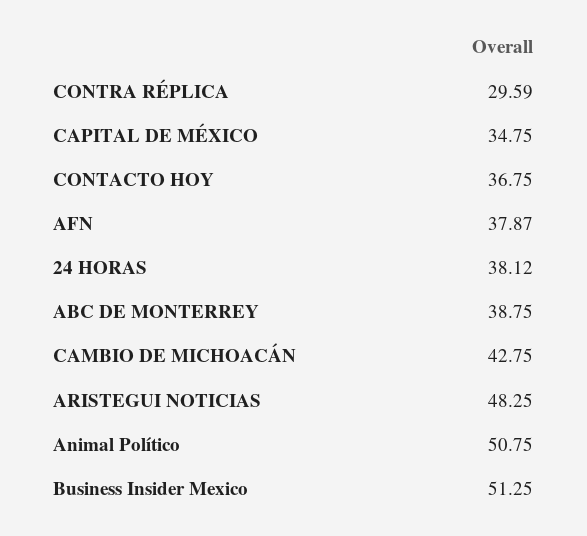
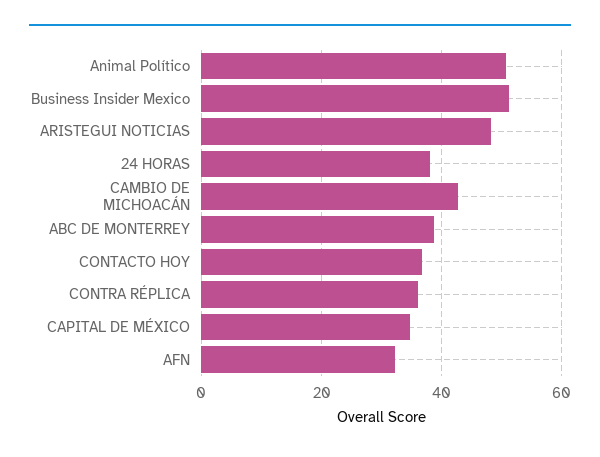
CONTRA RÉPLICA: 29.59 -> 36
AFN: 37.87 -> 32

